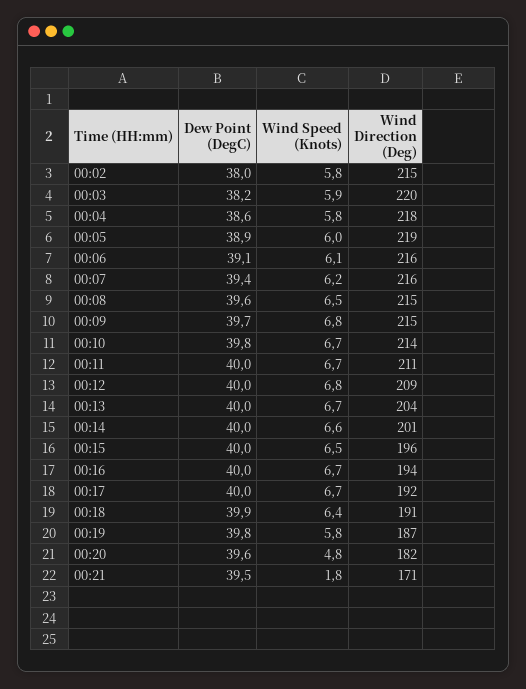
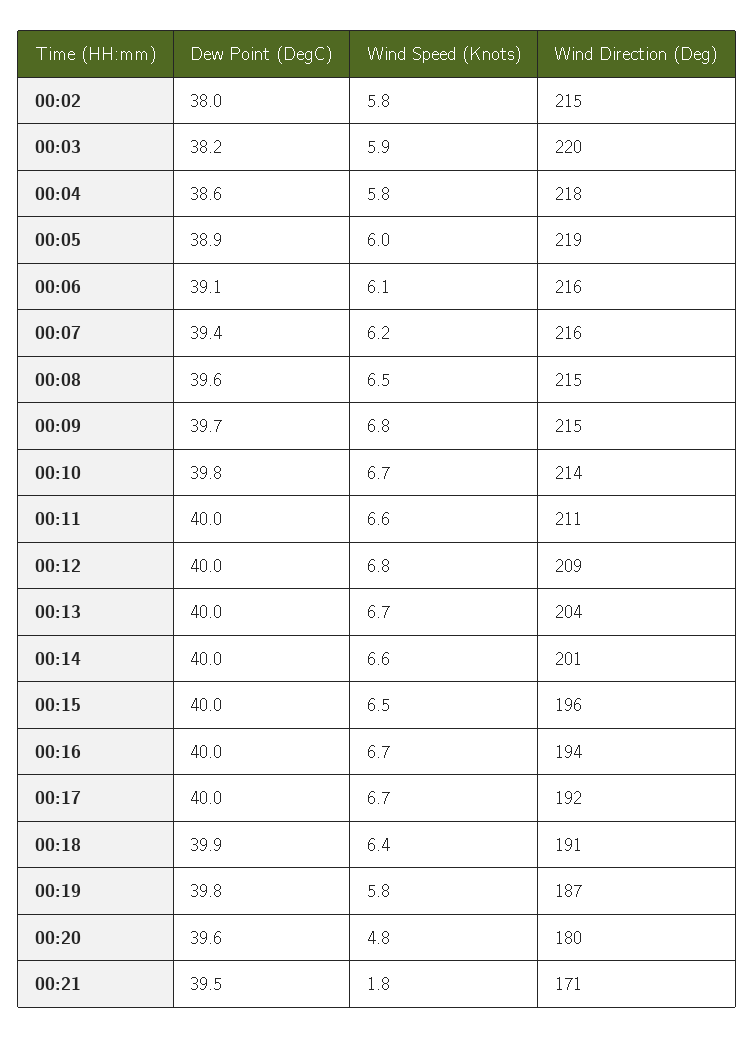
Wind Speed (Knots), 00:11: 6.7 -> 6.6
Wind Direction (Deg), 00:20: 182 -> 180

